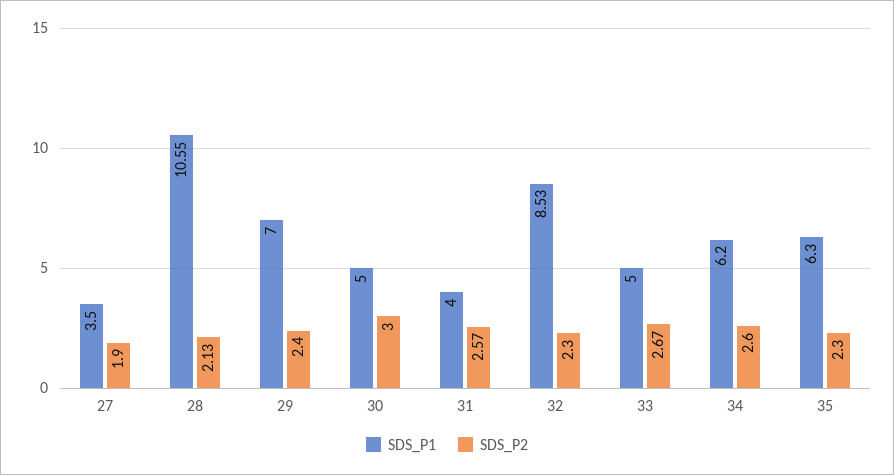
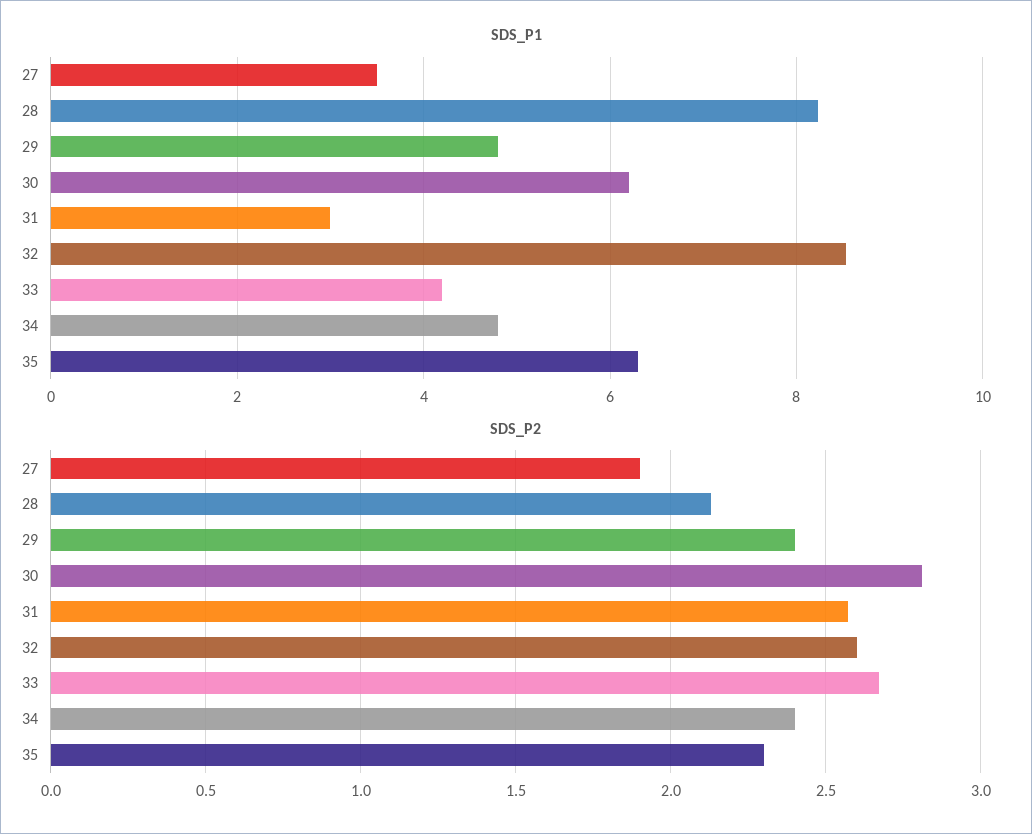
SDS_P1, 28: 10.55 -> 8.2
SDS_P1, 29: 7 -> 4.8
SDS_P1, 30: 5 -> 6.2
SDS_P2, 30: 3 -> 2.8
SDS_P1, 31: 4 -> 3
SDS_P2, 32: 2.3 -> 2.6
SDS_P1, 33: 5 -> 4.2
SDS_P1, 34: 6.2 -> 4.8
SDS_P2, 34: 2.6 -> 2.4

